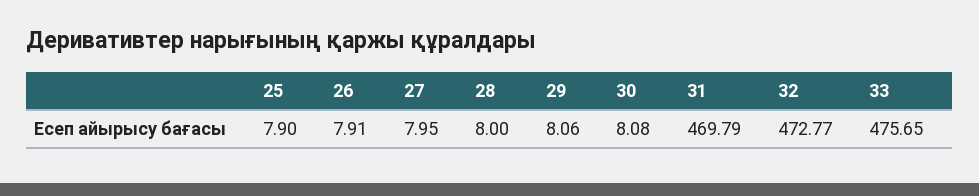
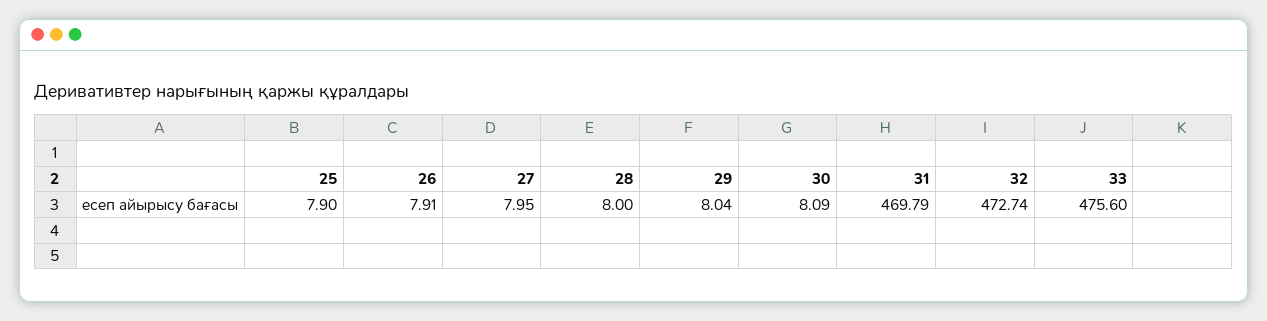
29: 8.06 -> 8.04
30: 8.08 -> 8.09
32: 472.77 -> 472.74
33: 475.65 -> 475.6

